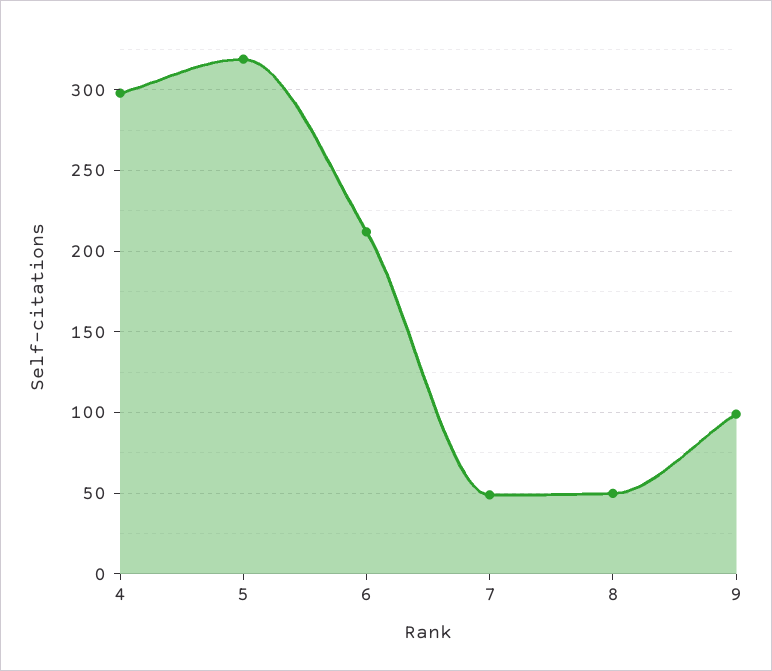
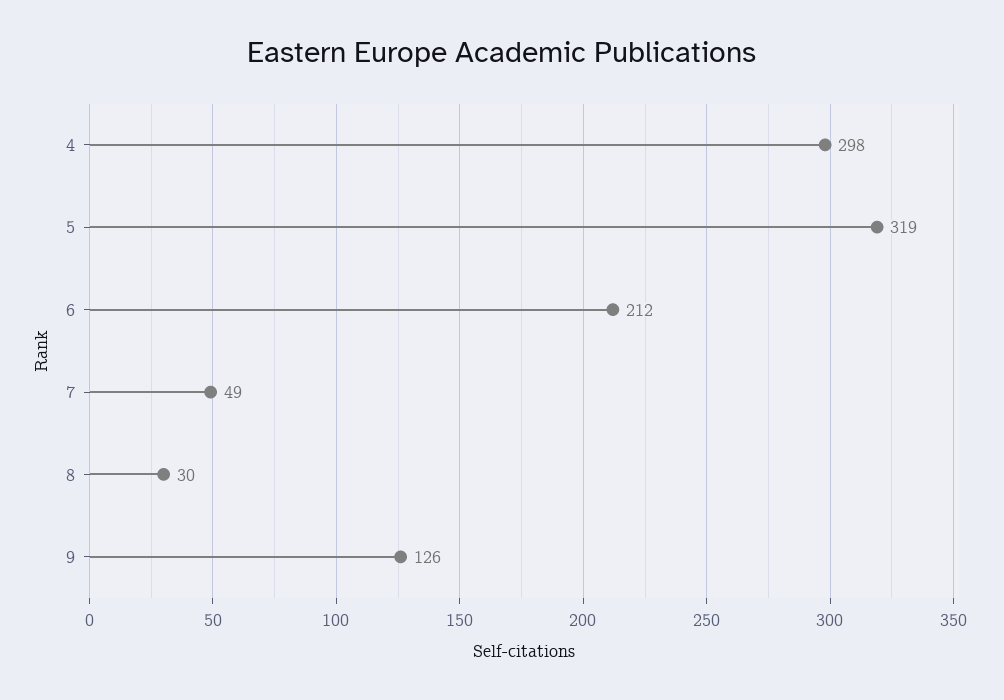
8: 50 -> 30
9: 100 -> 126

